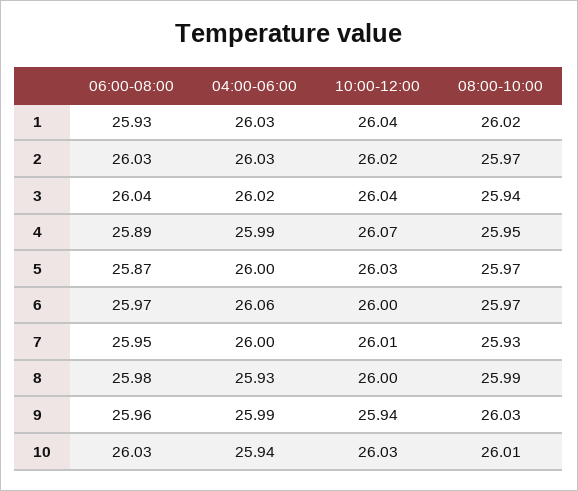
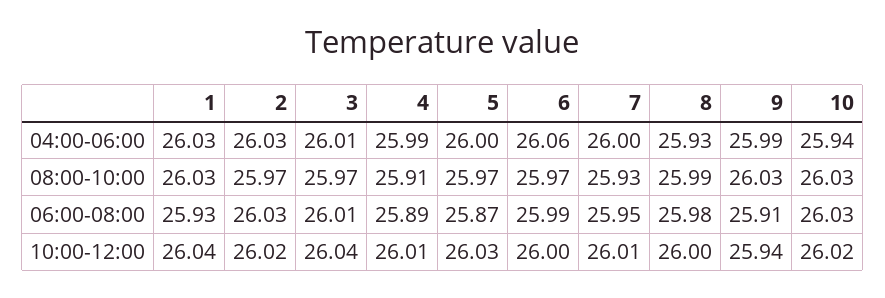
08:00-10:00, 1: 26.02 -> 26.03
06:00-08:00, 3: 26.04 -> 26.01
04:00-06:00, 3: 26.02 -> 26.01
08:00-10:00, 3: 25.94 -> 25.97
10:00-12:00, 4: 26.07 -> 26.01
08:00-10:00, 4: 25.95 -> 25.91
06:00-08:00, 6: 25.97 -> 25.99
06:00-08:00, 9: 25.96 -> 25.91
10:00-12:00, 10: 26.03 -> 26.02
08:00-10:00, 10: 26.01 -> 26.03

